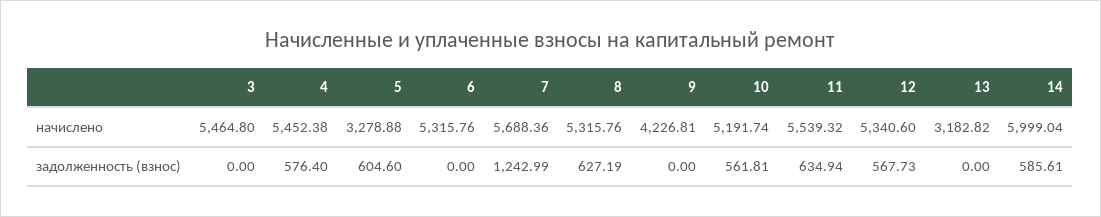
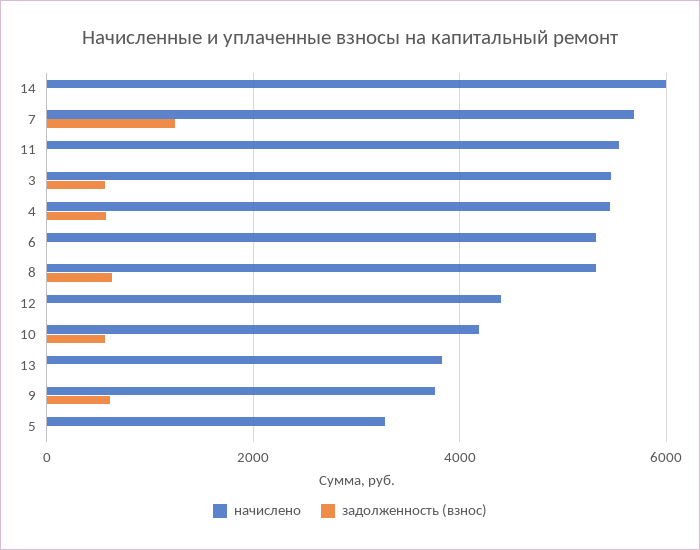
начислено, 9: 4226.81 -> 3800
начислено, 10: 5191.74 -> 4200
начислено, 12: 5340.6 -> 4400
начислено, 13: 3182.82 -> 3800
задолженность (взнос), 3: 0 -> 600
задолженность (взнос), 5: 604.6 -> 0
задолженность (взнос), 9: 0 -> 600
задолженность (взнос), 11: 634.94 -> 0
задолженность (взнос), 12: 567.73 -> 0
задолженность (взнос), 14: 585.61 -> 0

